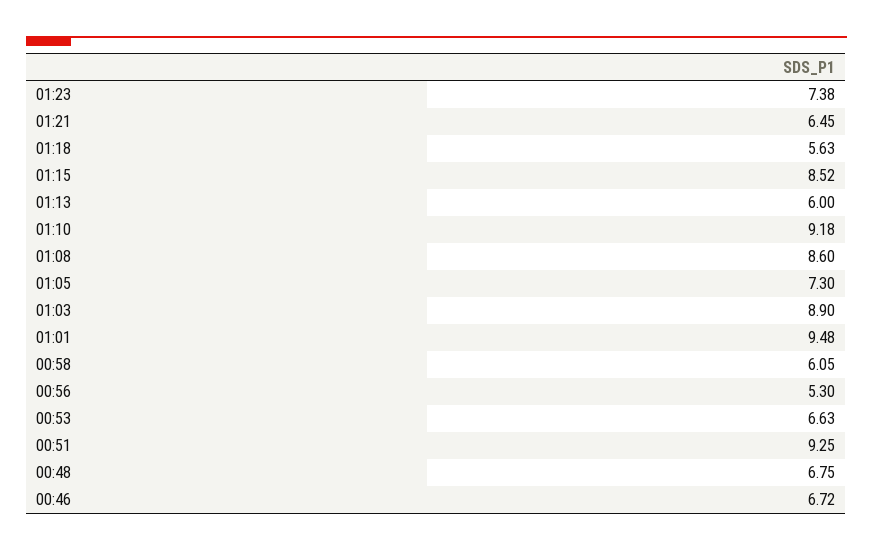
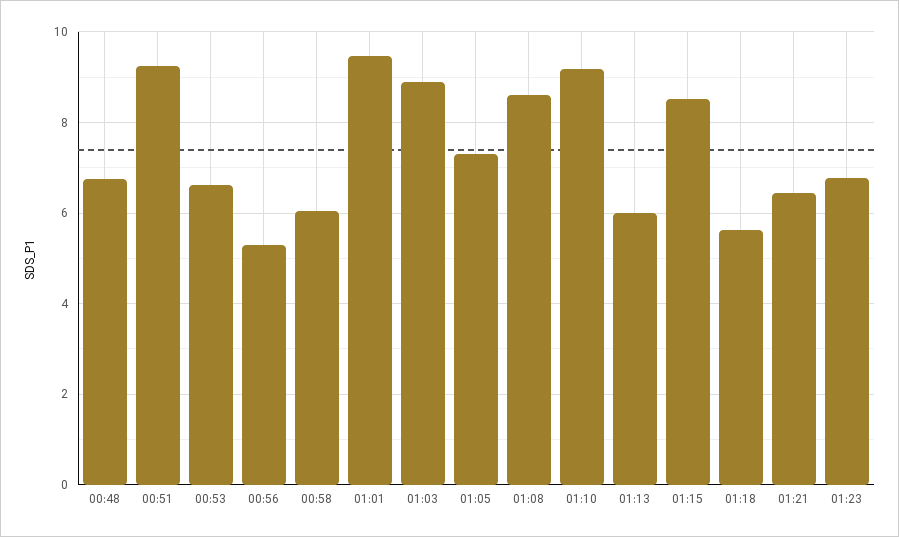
01:23: 7.38 -> 6.8
00:46: 6.72 -> none

